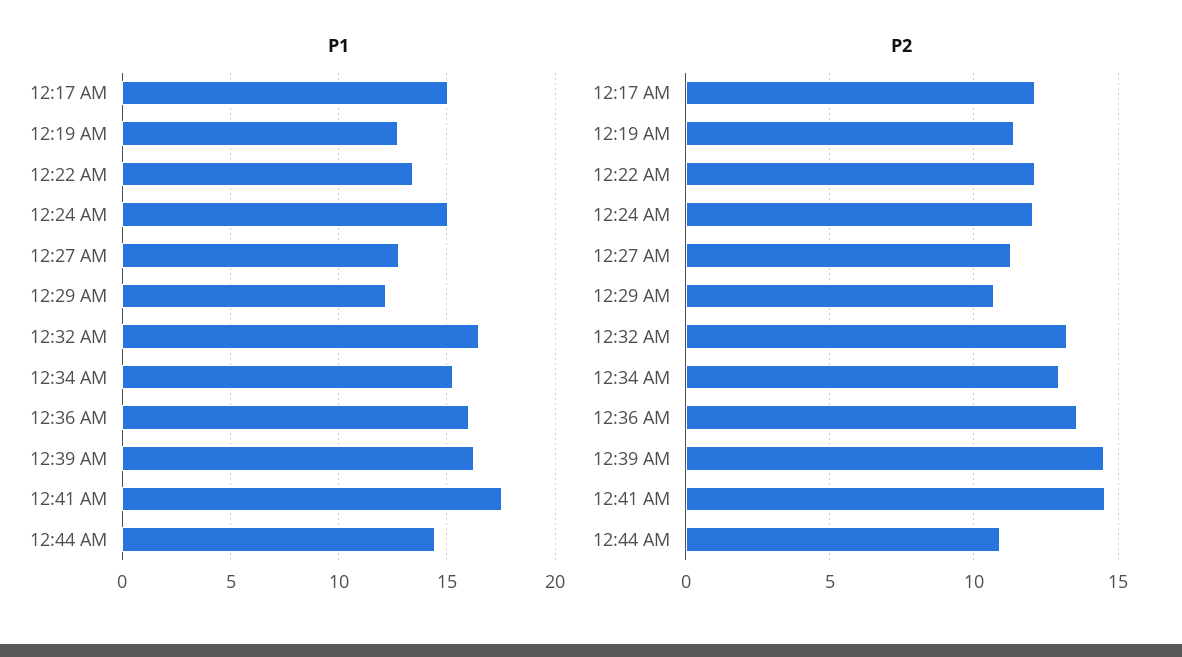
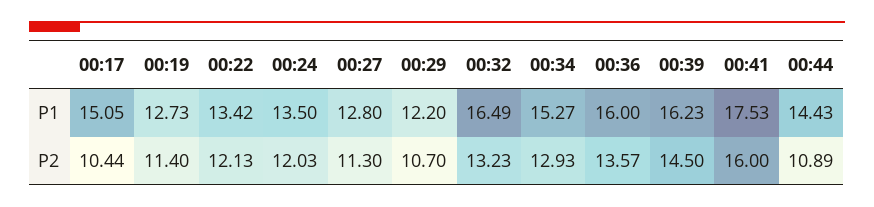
P1, 12:24 AM: 15 -> 13.5
P2, 12:17 AM: 12 -> 10.44
P2, 12:41 AM: 14.5 -> 16

